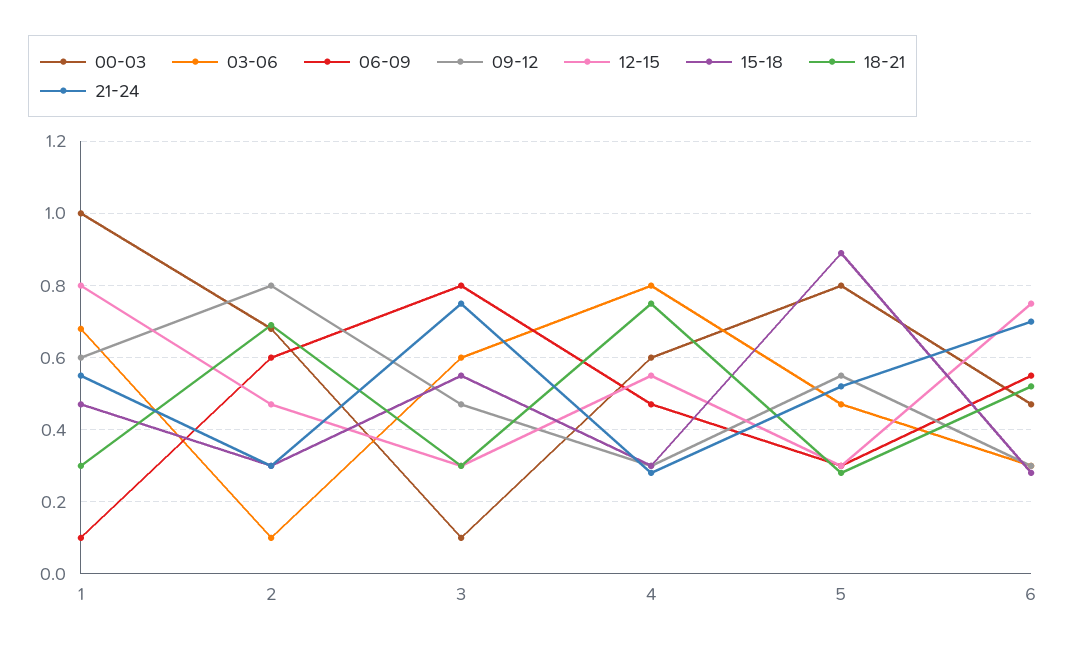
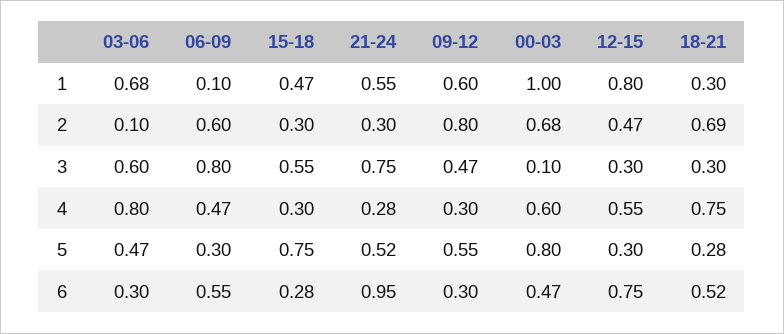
15-18, 5: 0.9 -> 0.75
21-24, 6: 0.7 -> 0.95

